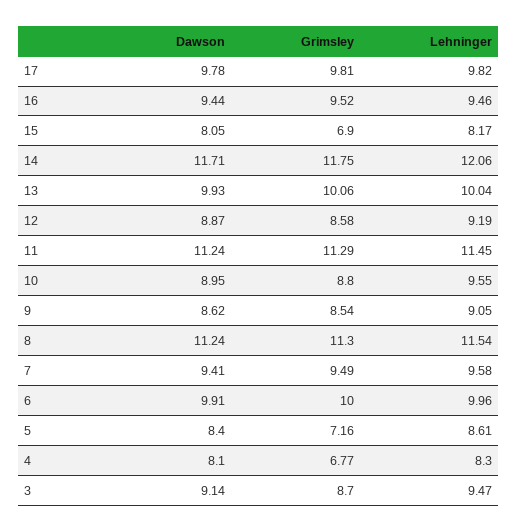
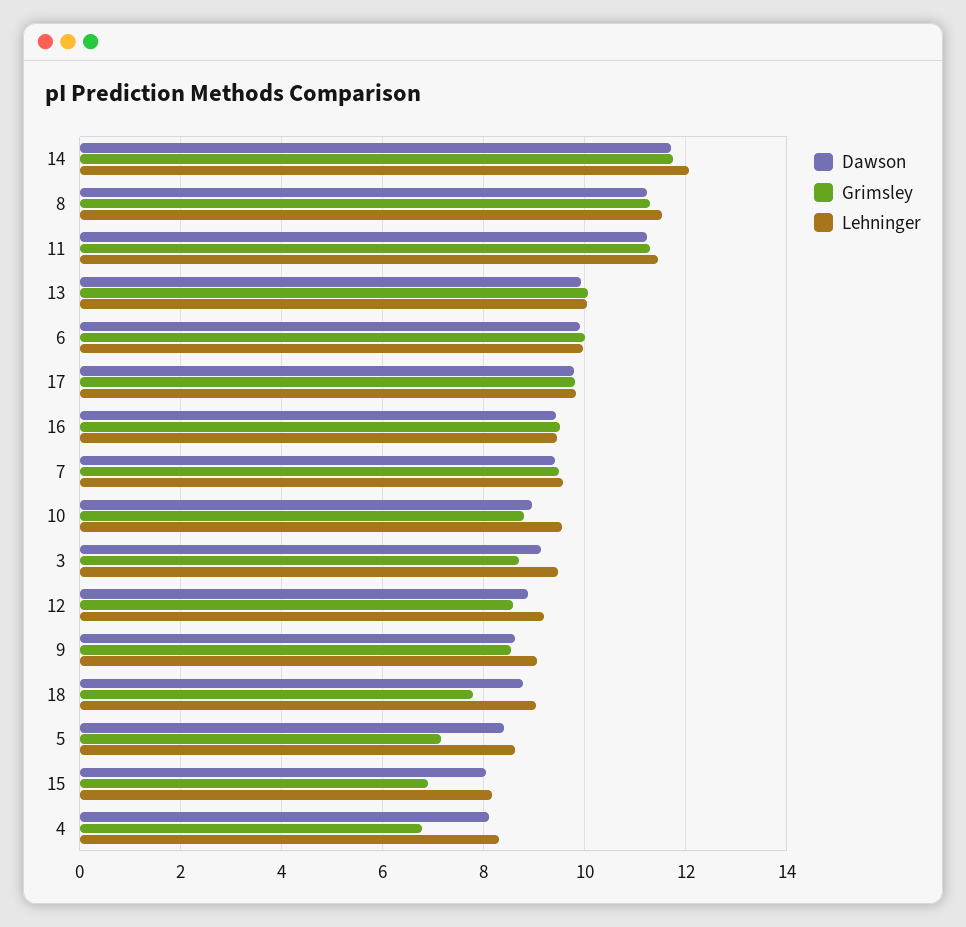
Dawson, 18: none -> 8.8
Grimsley, 18: none -> 7.8
Lehninger, 18: none -> 9

